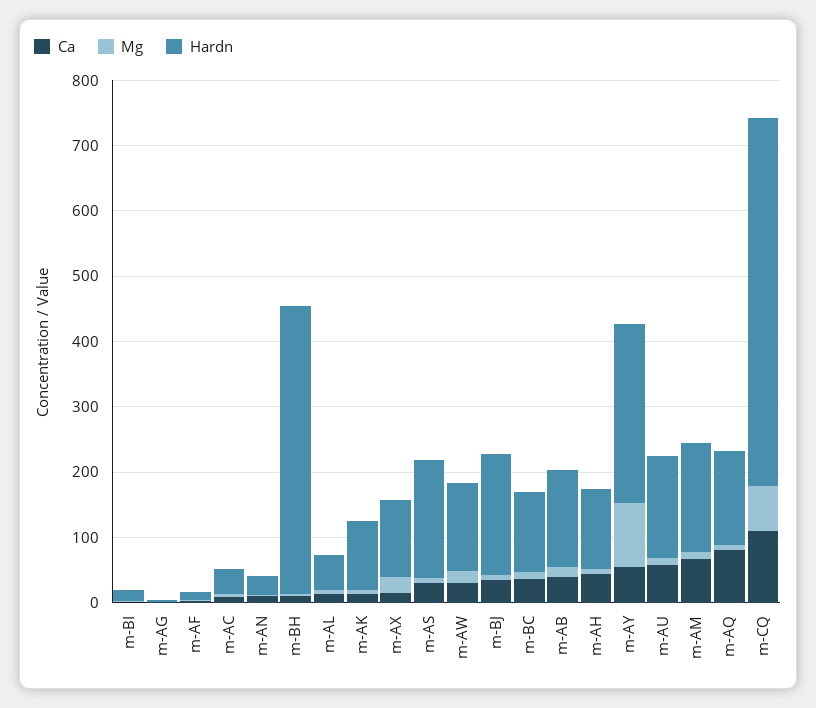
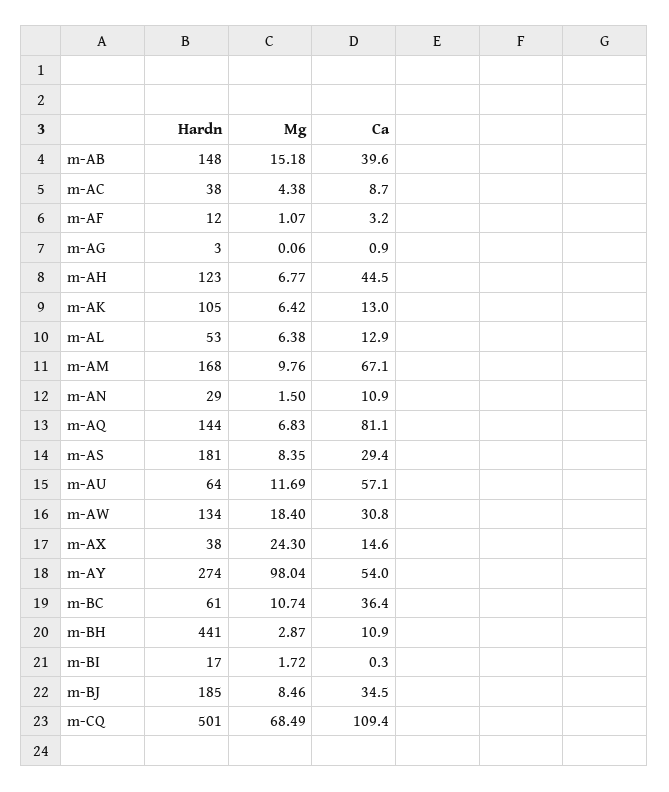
Hardn, m-AX: 120 -> 38
Hardn, m-BC: 120 -> 61
Hardn, m-AU: 160 -> 64
Hardn, m-CQ: 560 -> 501

